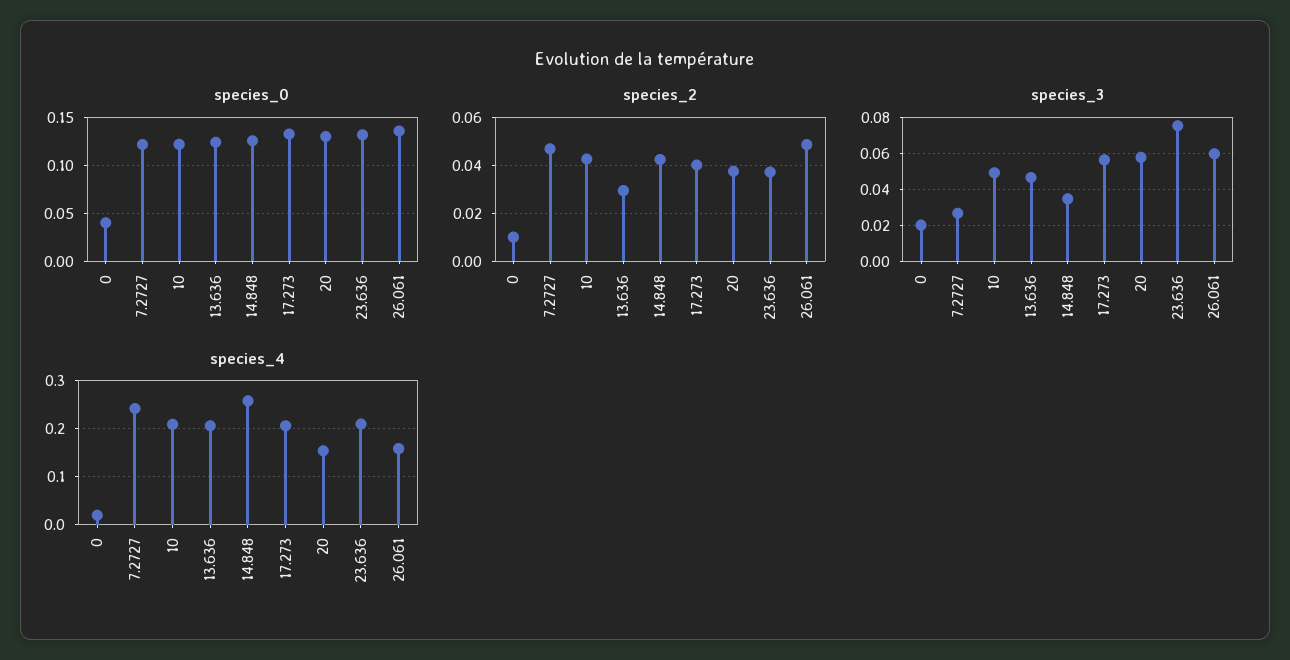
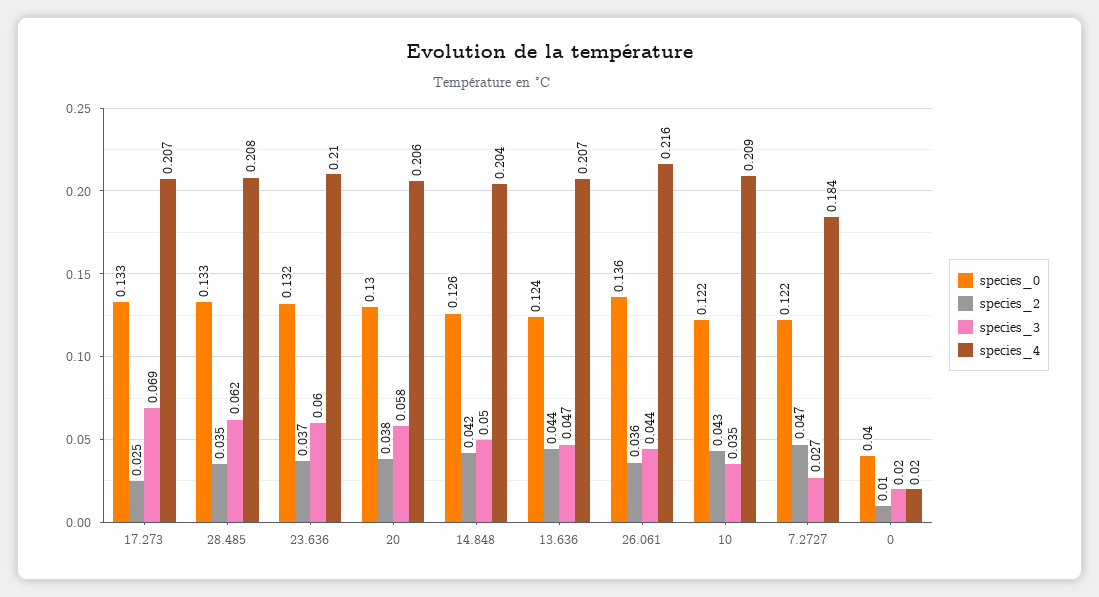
species_2, 13.636: 0.03 -> 0.044
species_2, 17.273: 0.04 -> 0.025
species_2, 26.061: 0.05 -> 0.036
species_3, 10: 0.05 -> 0.035
species_3, 14.848: 0.035 -> 0.05
species_3, 17.273: 0.055 -> 0.069
species_3, 23.636: 0.075 -> 0.06
species_3, 26.061: 0.06 -> 0.044
species_4, 7.2727: 0.24 -> 0.184
species_4, 14.848: 0.26 -> 0.204
species_4, 20: 0.16 -> 0.206
species_4, 26.061: 0.16 -> 0.216
species_0, 28.485: none -> 0.133
species_2, 28.485: none -> 0.035
species_3, 28.485: none -> 0.062
species_4, 28.485: none -> 0.208

